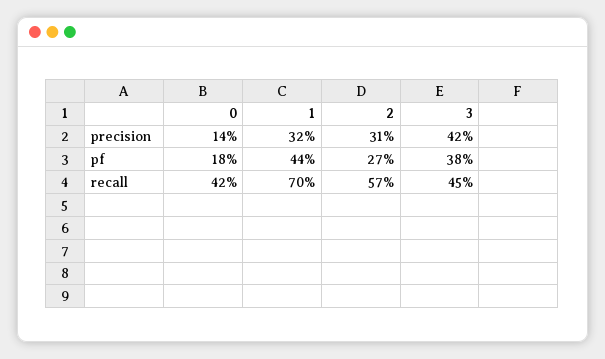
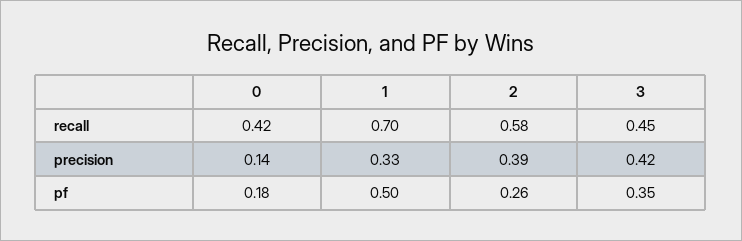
1, precision: 0.32 -> 0.33
2, precision: 0.31 -> 0.39
1, pf: 0.44 -> 0.5
2, pf: 0.27 -> 0.26
3, pf: 0.38 -> 0.35
2, recall: 0.57 -> 0.58

